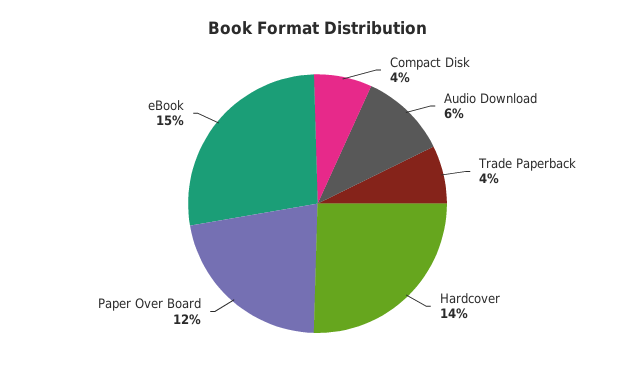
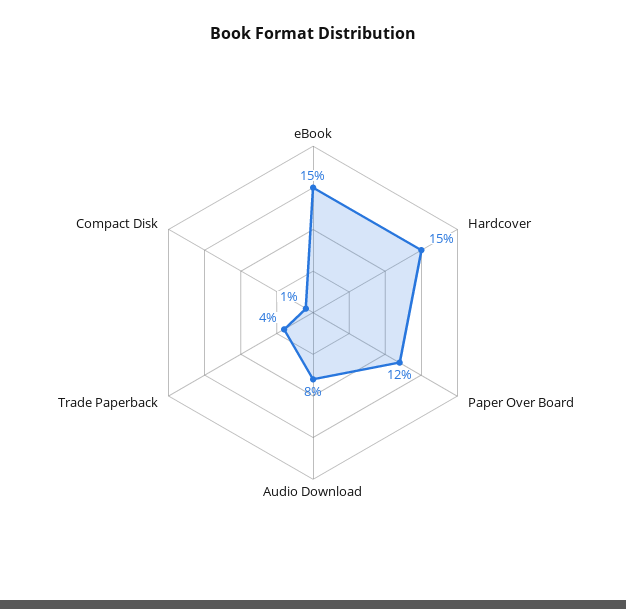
Compact Disk: 4 -> 1
Audio Download: 6 -> 8
Hardcover: 14 -> 15

